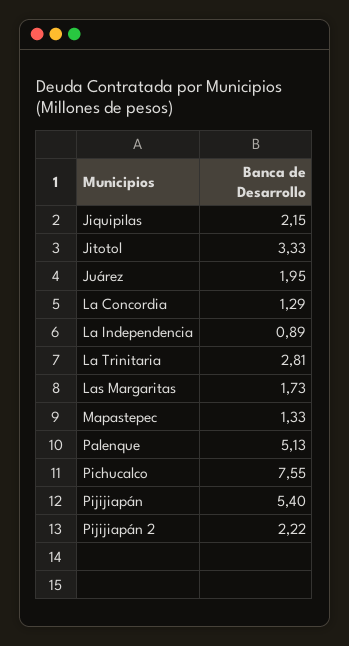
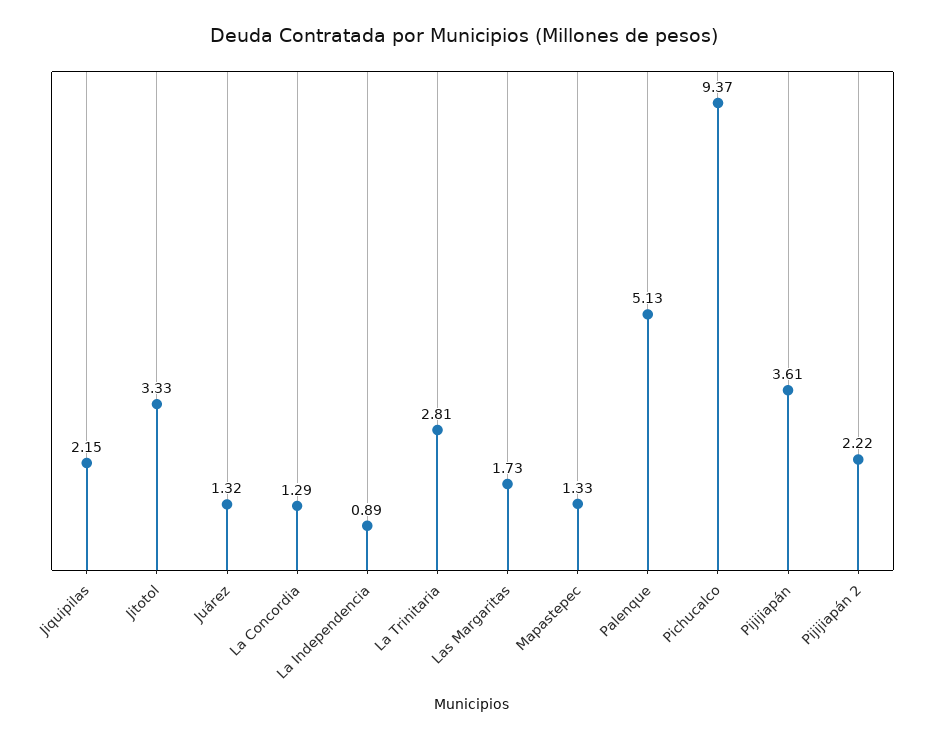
Juárez: 1.95 -> 1.32
Pichucalco: 7.55 -> 9.37
Pijijiapán: 5.4 -> 3.61

